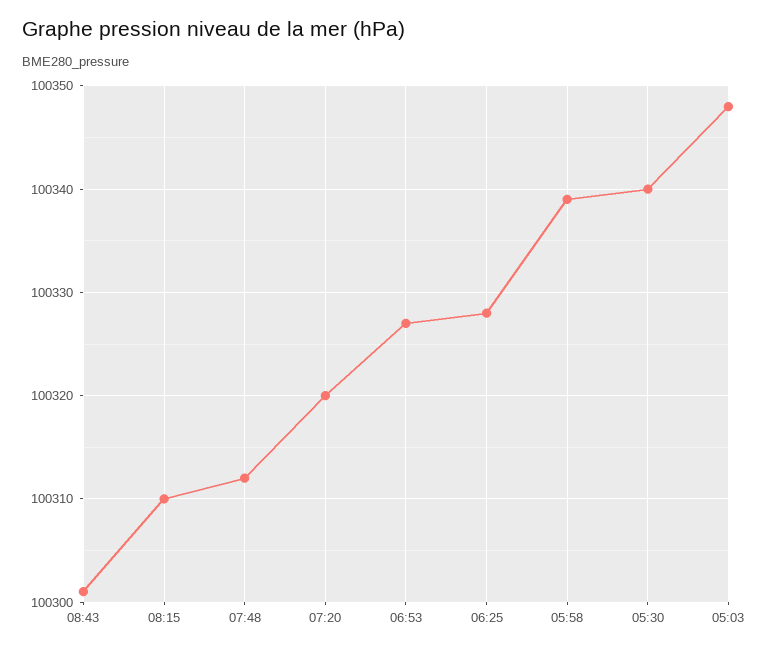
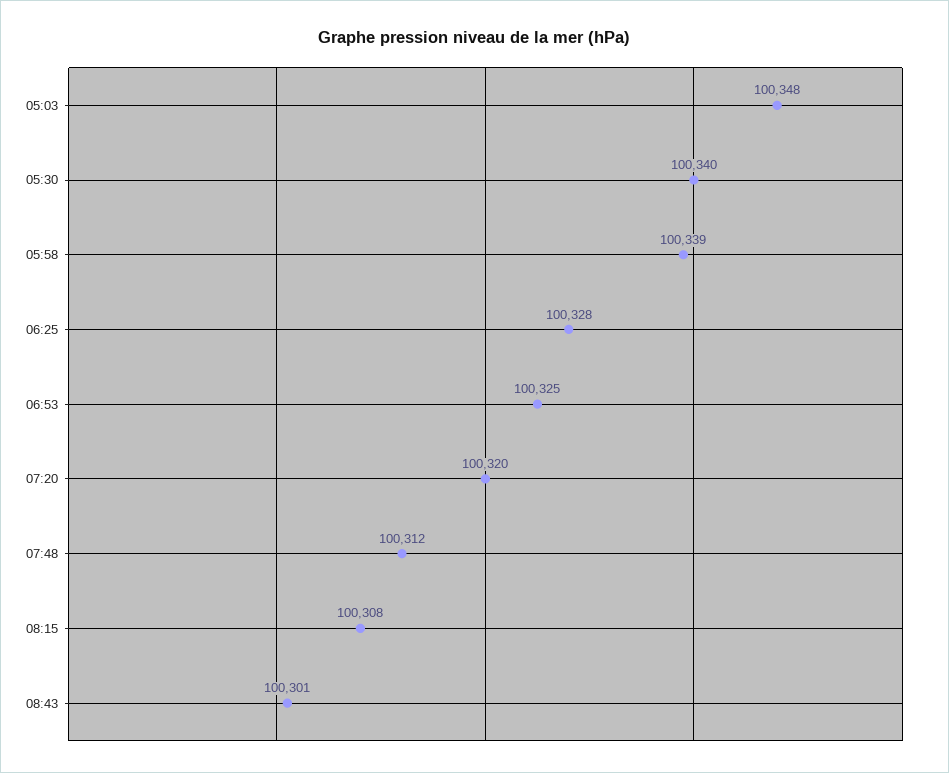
08:15: 100310 -> 100308
06:53: 100327 -> 100325

